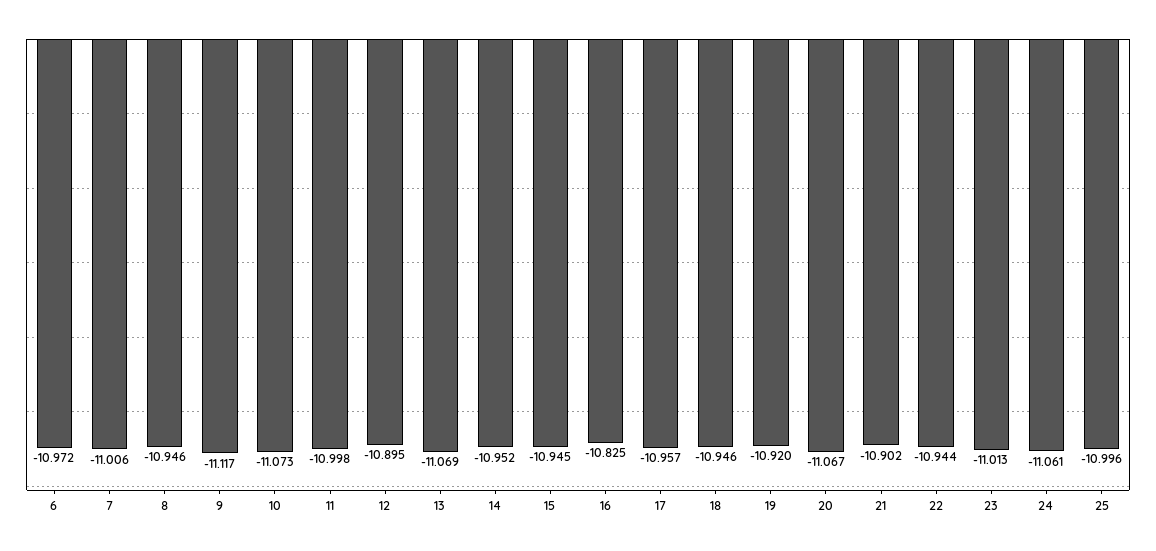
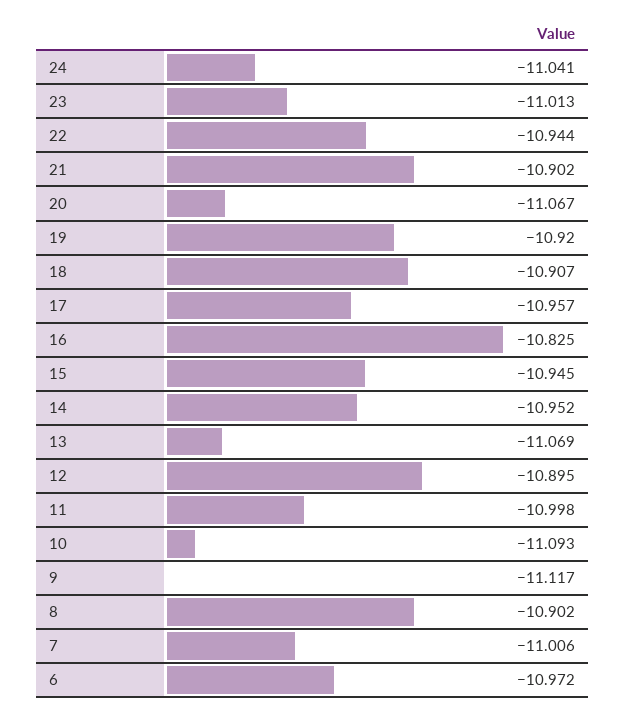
8: -10.946 -> -10.902
10: -11.073 -> -11.093
18: -10.946 -> -10.907
24: -11.061 -> -11.041
25: -10.996 -> none

